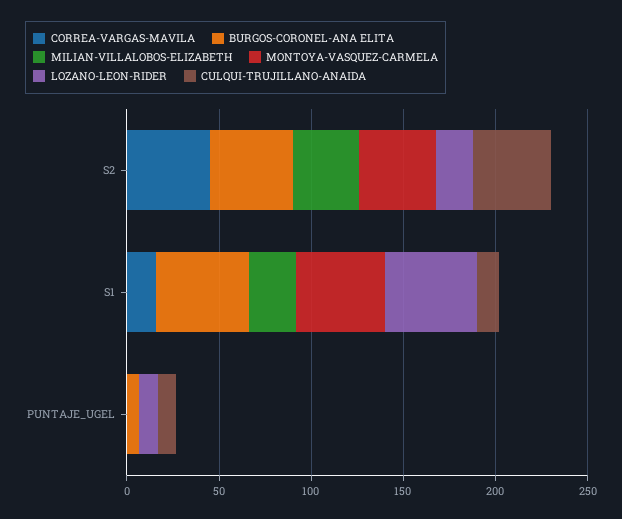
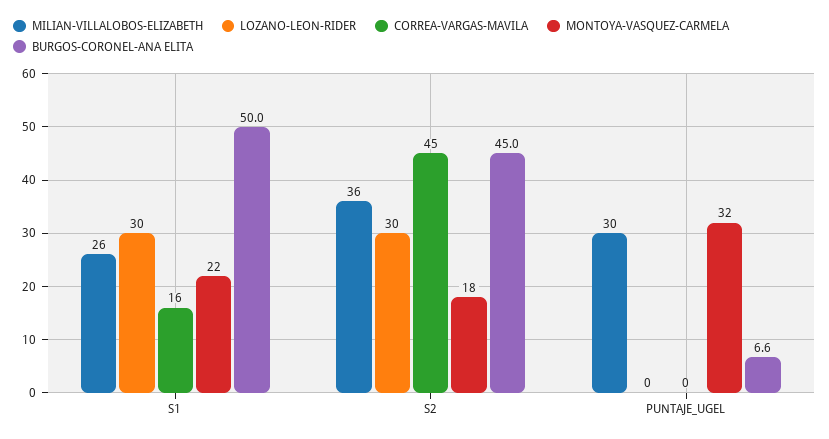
MONTOYA-VASQUEZ-CARMELA, S2: 40 -> 18
LOZANO-LEON-RIDER, S2: 20 -> 30
CULQUI-TRUJILLANO-ANAIDA, S2: 40 -> none
MONTOYA-VASQUEZ-CARMELA, S1: 50 -> 22
LOZANO-LEON-RIDER, S1: 50 -> 30
CULQUI-TRUJILLANO-ANAIDA, S1: 10 -> none
MILIAN-VILLALOBOS-ELIZABETH, PUNTAJE_UGEL: 0 -> 30
MONTOYA-VASQUEZ-CARMELA, PUNTAJE_UGEL: 0 -> 32
LOZANO-LEON-RIDER, PUNTAJE_UGEL: 10 -> 0
CULQUI-TRUJILLANO-ANAIDA, PUNTAJE_UGEL: 10 -> none

